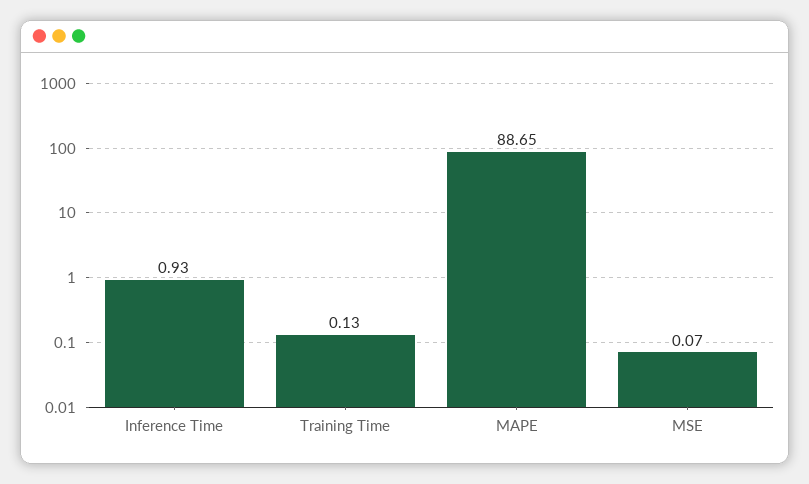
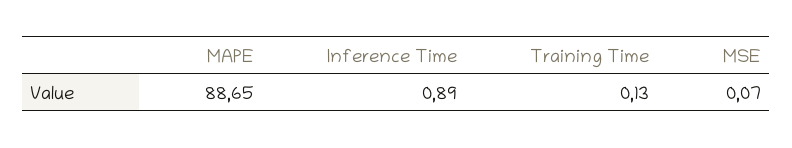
Inference Time: 0.93 -> 0.89

